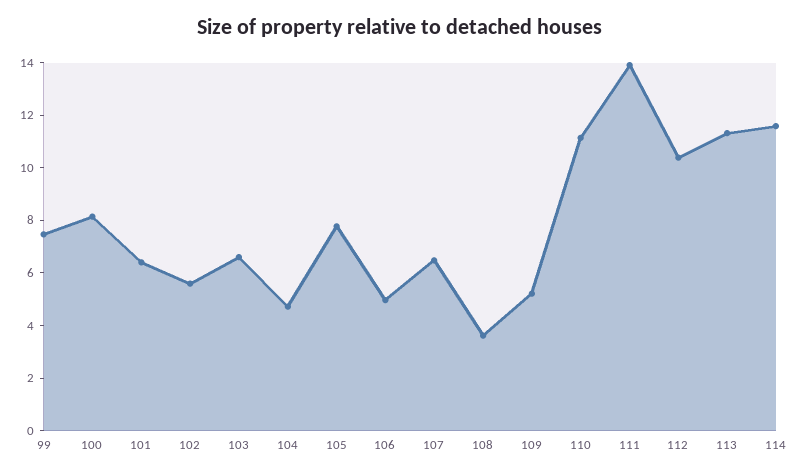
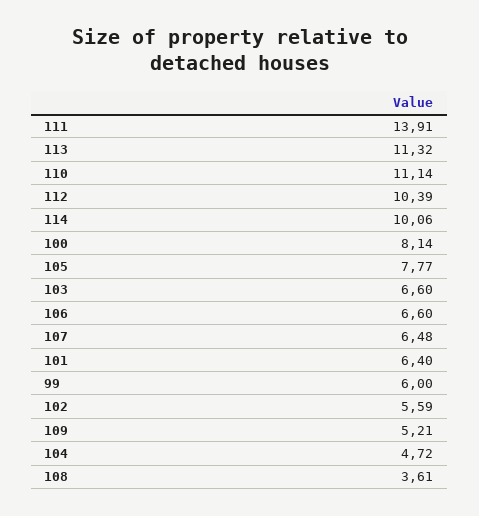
99: 7.5 -> 6
106: 5 -> 6.6
114: 11.5 -> 10.06

